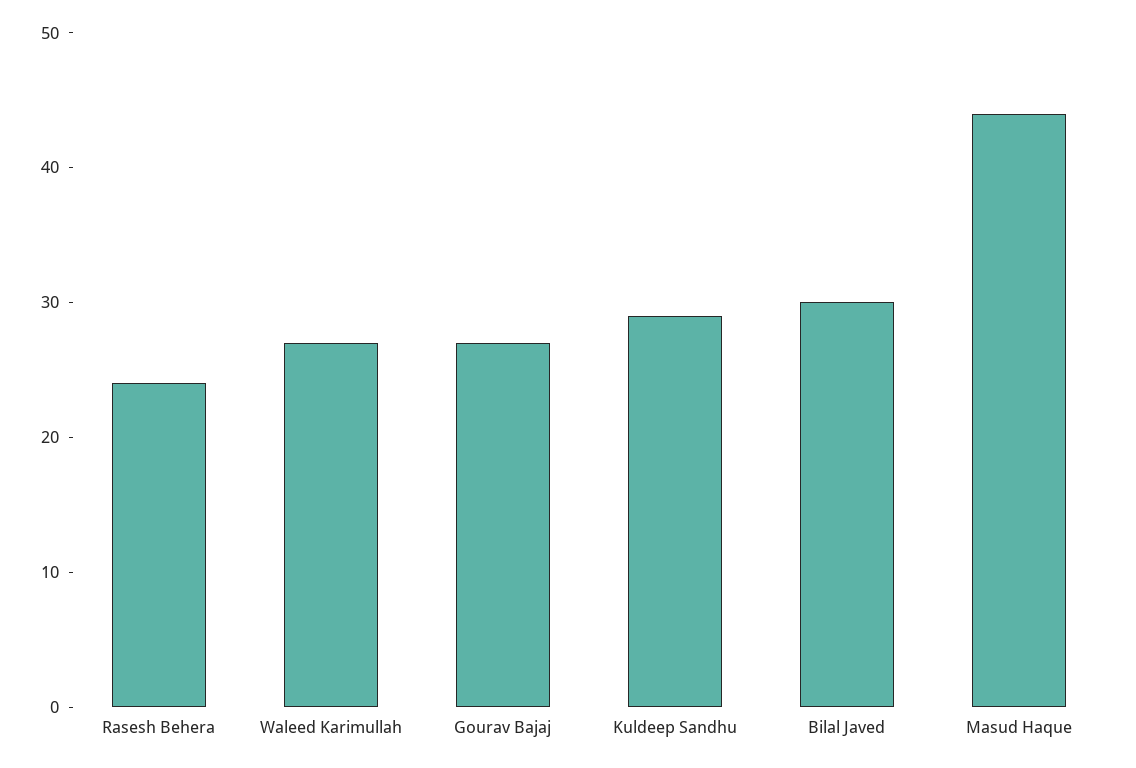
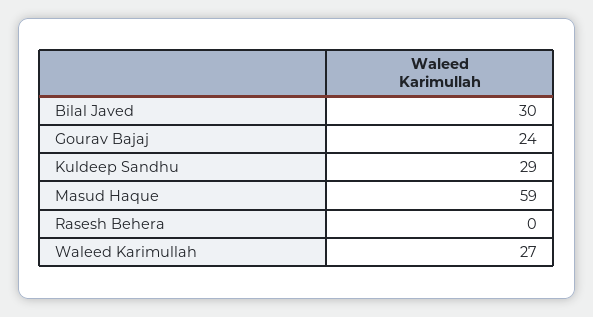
Rasesh Behera: 24 -> 0
Gourav Bajaj: 27 -> 24
Masud Haque: 44 -> 59

